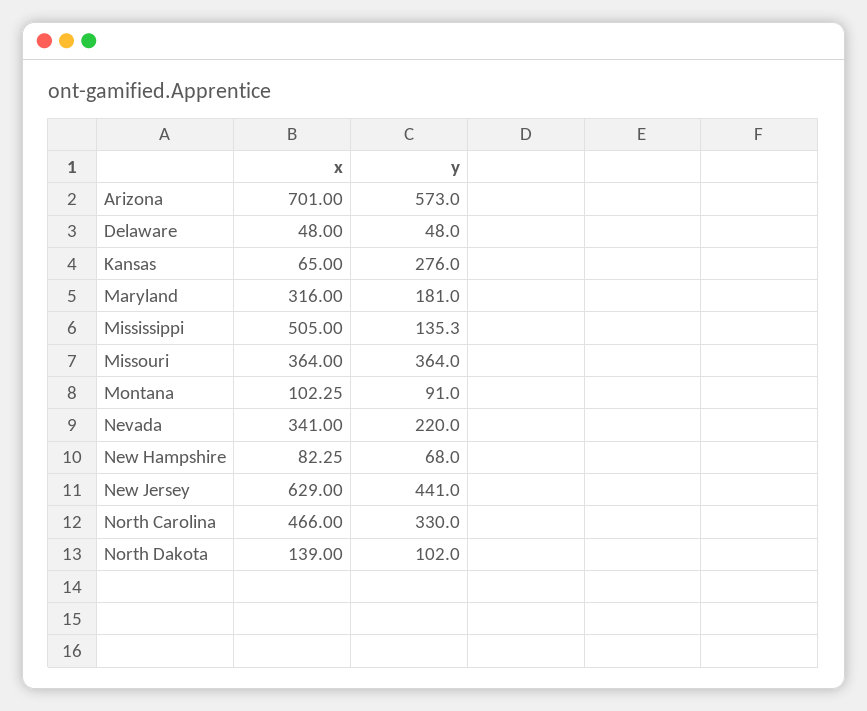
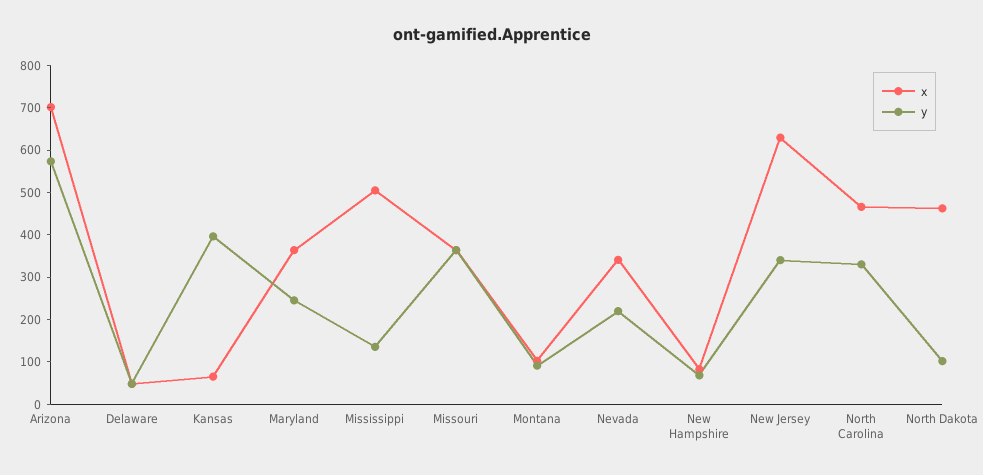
y, Kansas: 276 -> 400
x, Maryland: 316 -> 360
y, Maryland: 181 -> 240
y, New Jersey: 441 -> 340
x, North Dakota: 139 -> 460

